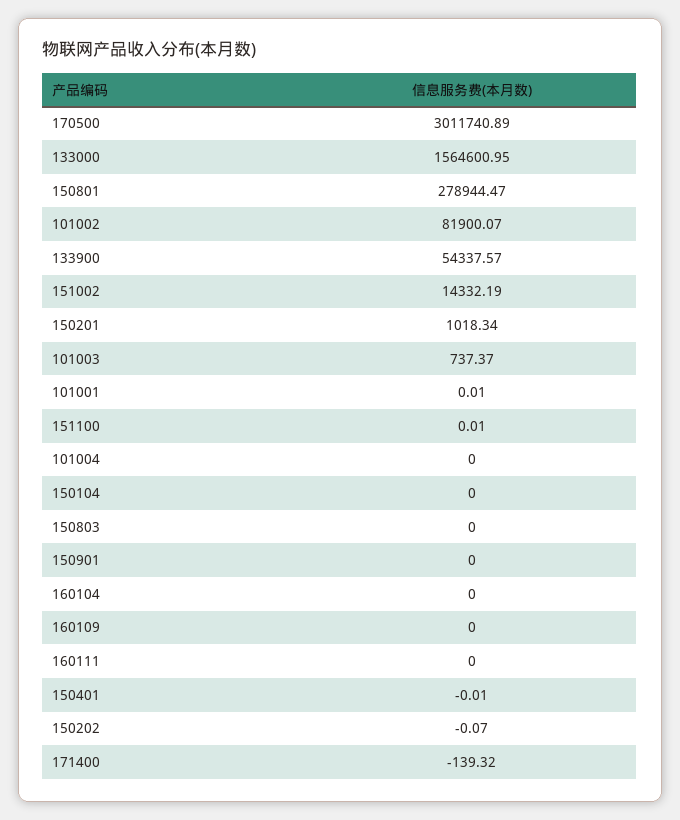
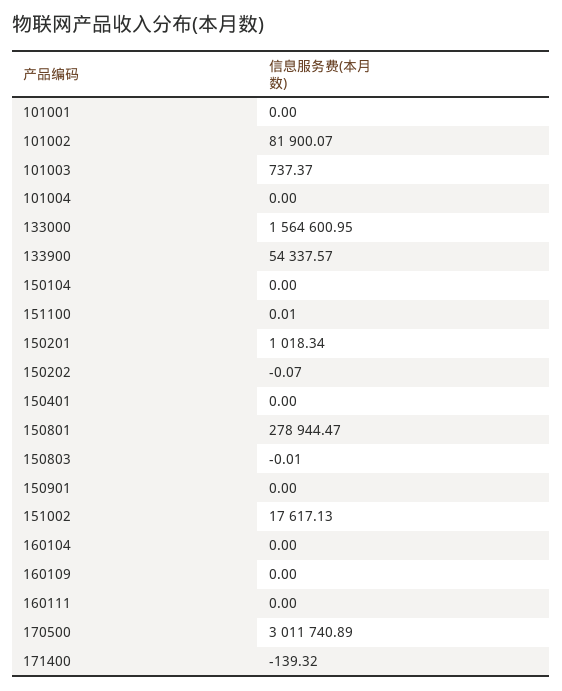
151002: 14332.19 -> 17617.13
101001: 0.01 -> 0
150803: 0 -> -0.01
150401: -0.01 -> 0

